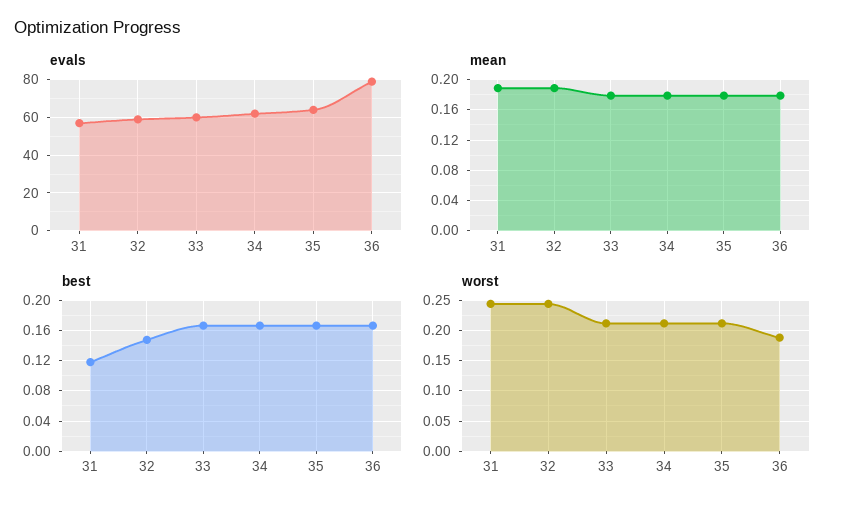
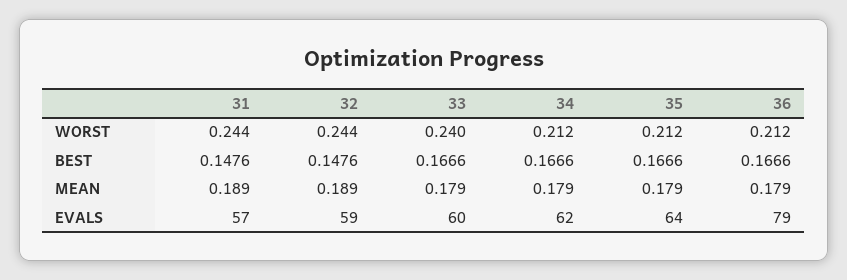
best, 31: 0.12 -> 0.1476
worst, 33: 0.21 -> 0.24
worst, 36: 0.19 -> 0.212

